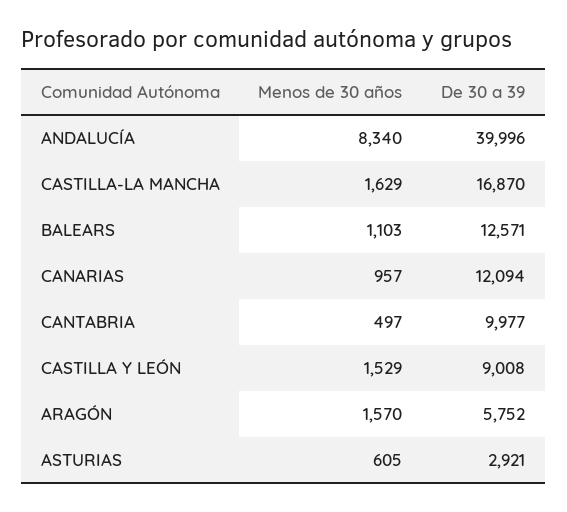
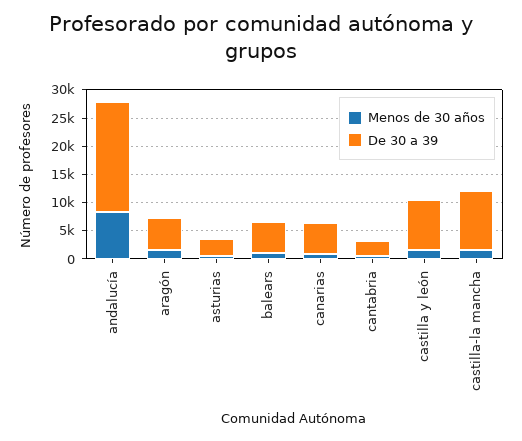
De 30 a 39, ANDALUCÍA: 39996 -> 20000
De 30 a 39, CASTILLA-LA MANCHA: 16870 -> 10000
De 30 a 39, BALEARS: 12571 -> 5000
De 30 a 39, CANARIAS: 12094 -> 5000
De 30 a 39, CANTABRIA: 9977 -> 2500

